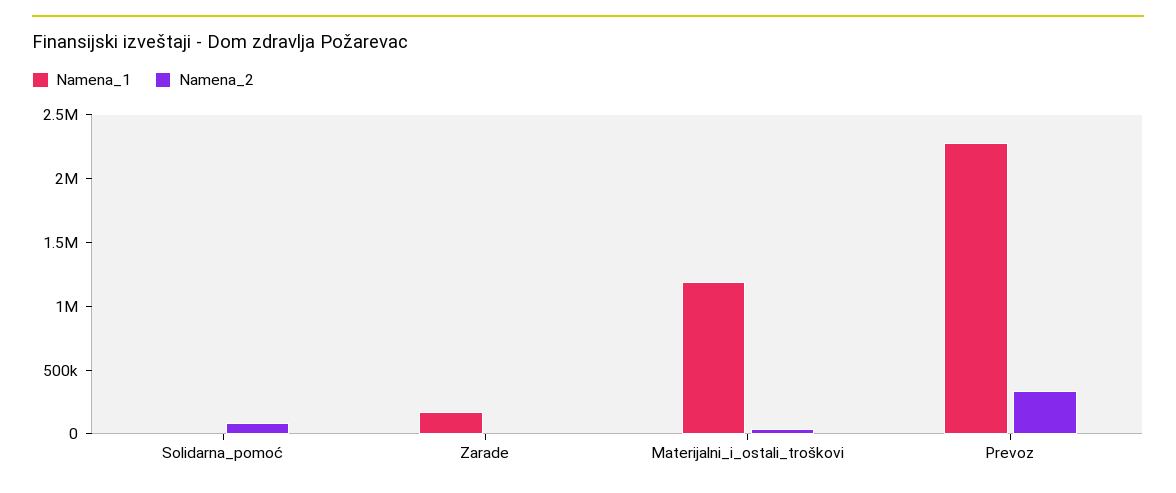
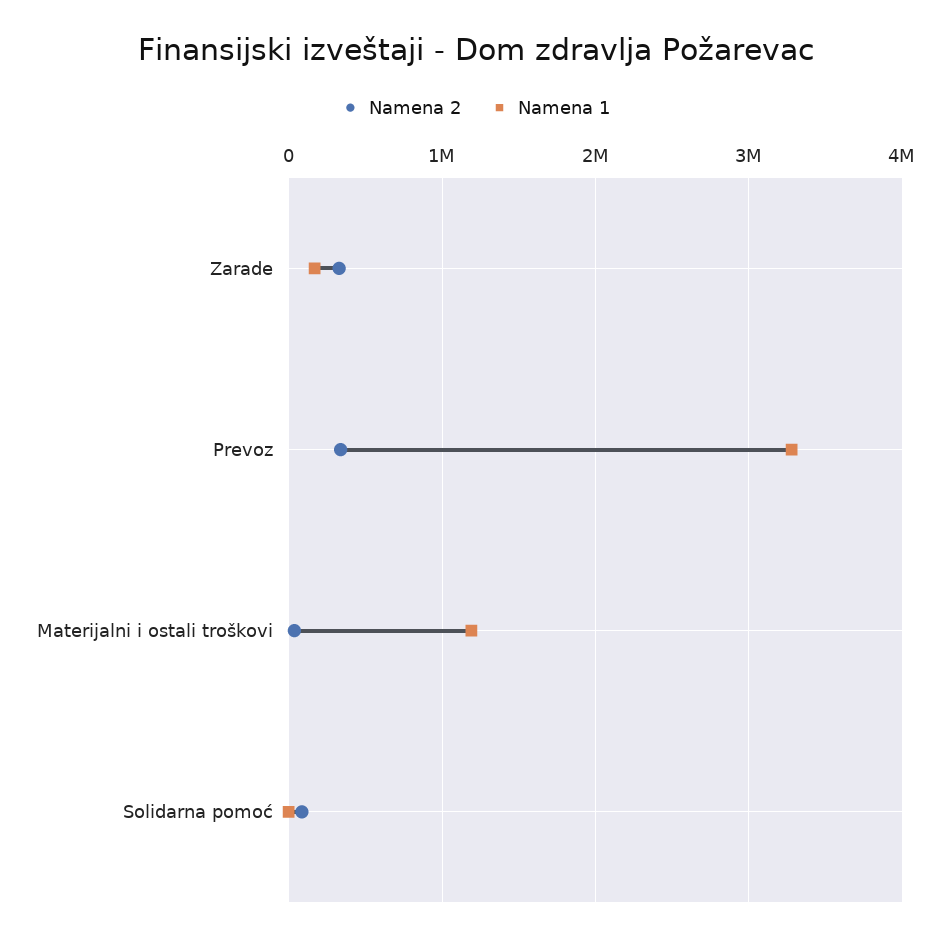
Namena_2, Zarade: 0 -> 300000
Namena_1, Prevoz: 2300000 -> 3300000

